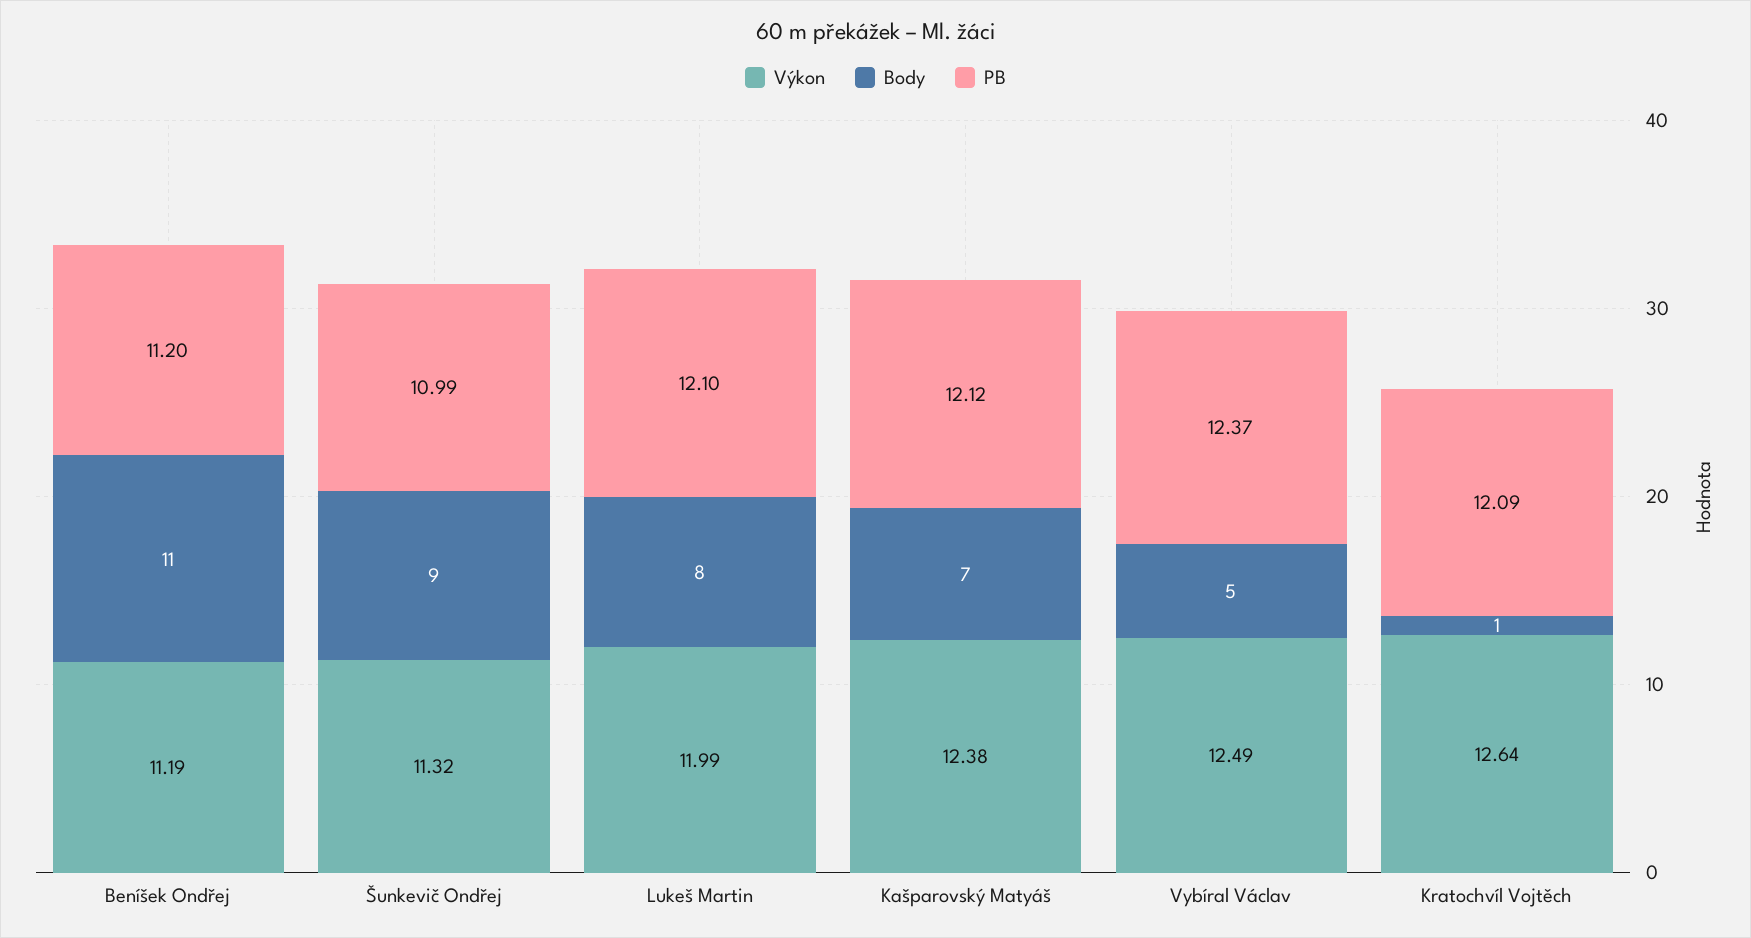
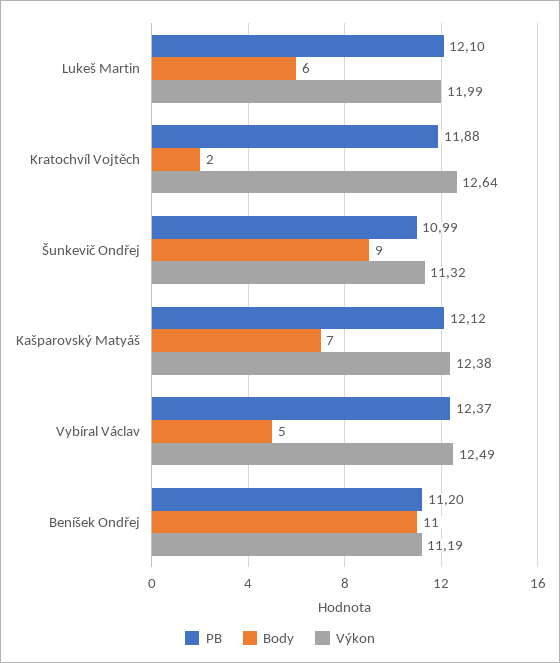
Body, Lukeš Martin: 8 -> 6
Body, Kratochvíl Vojtěch: 1 -> 2
PB, Kratochvíl Vojtěch: 12.09 -> 11.88

